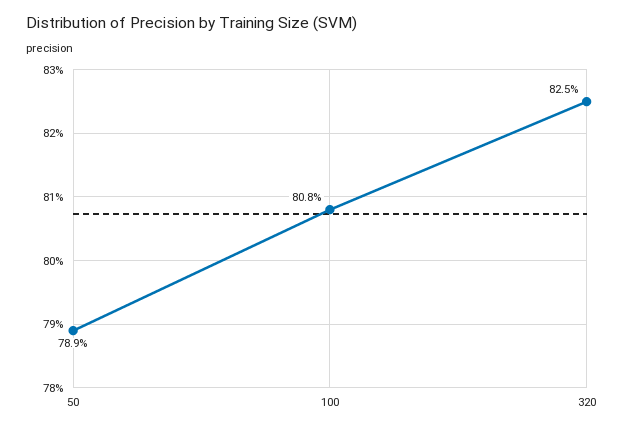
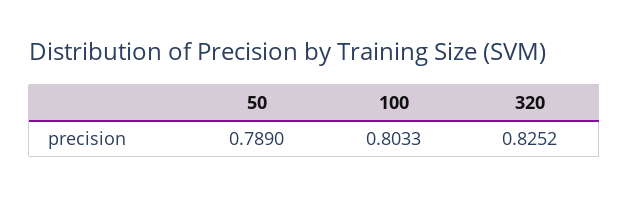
100: 0.808 -> 0.8033

